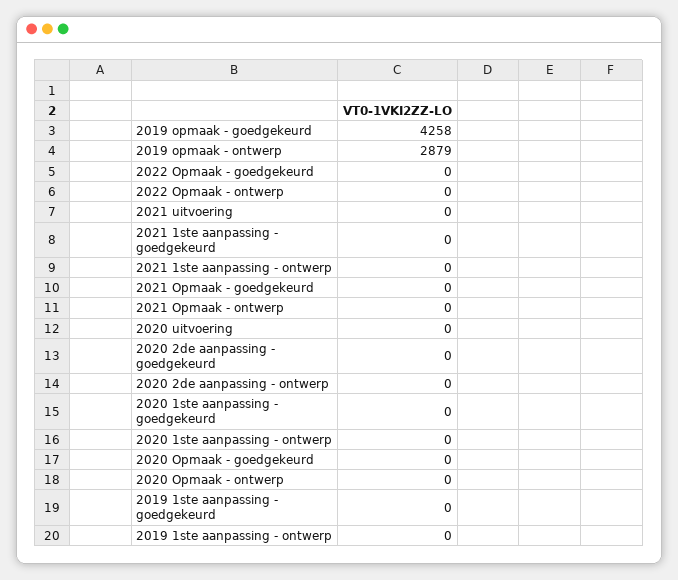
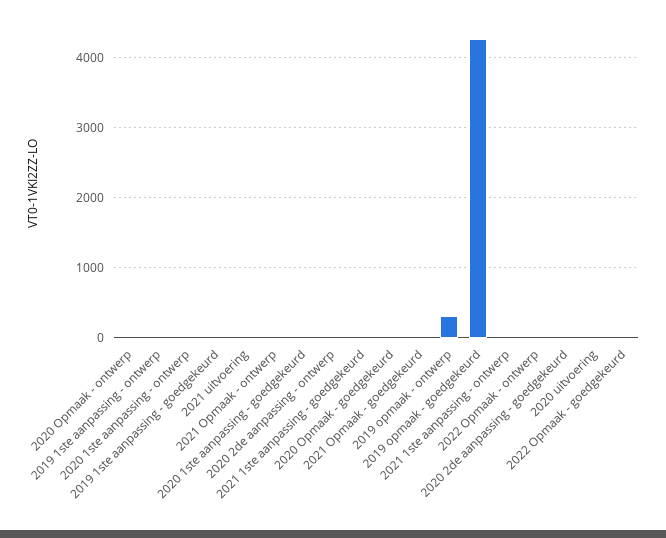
2019 opmaak - ontwerp: 2879 -> 300

